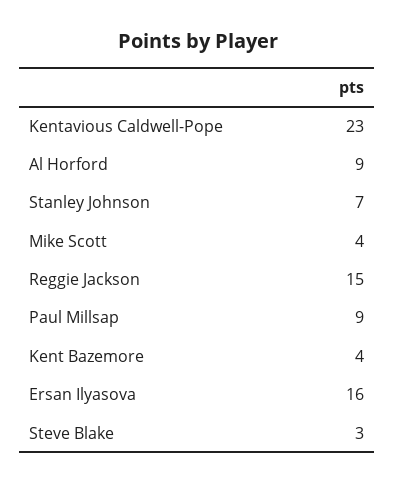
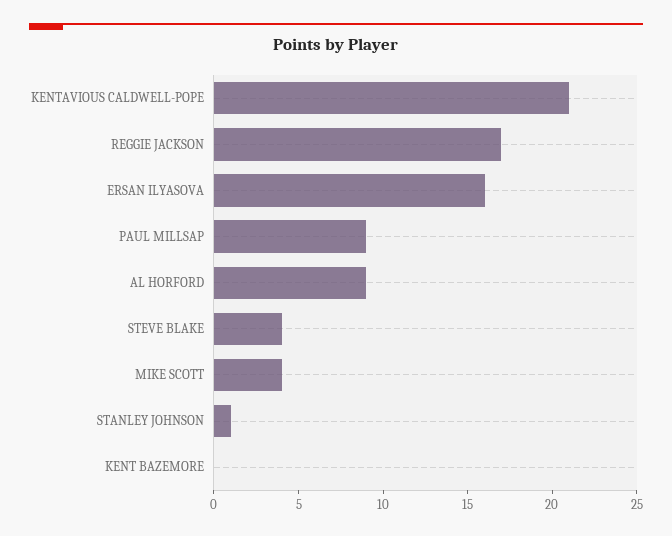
Kentavious Caldwell-Pope: 23 -> 21
Stanley Johnson: 7 -> 1
Reggie Jackson: 15 -> 17
Kent Bazemore: 4 -> 0
Steve Blake: 3 -> 4

